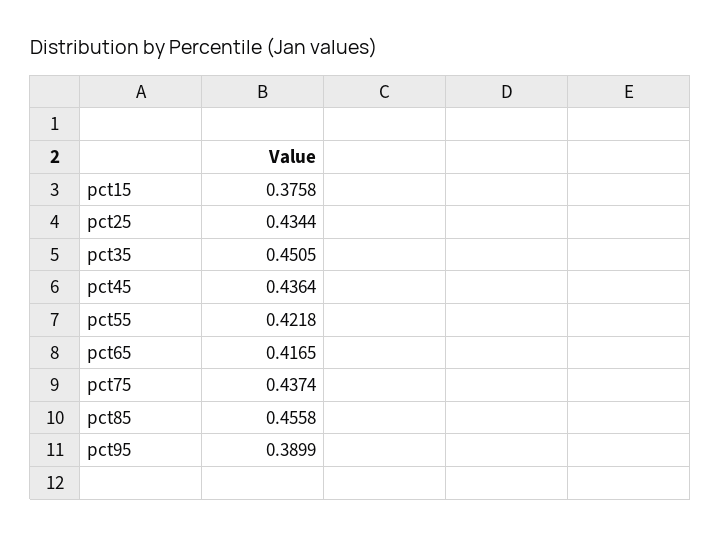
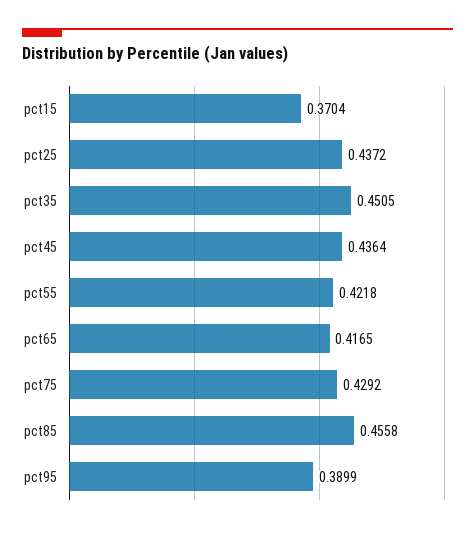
pct15: 0.3758 -> 0.3704
pct25: 0.4344 -> 0.4372
pct75: 0.4374 -> 0.4292

